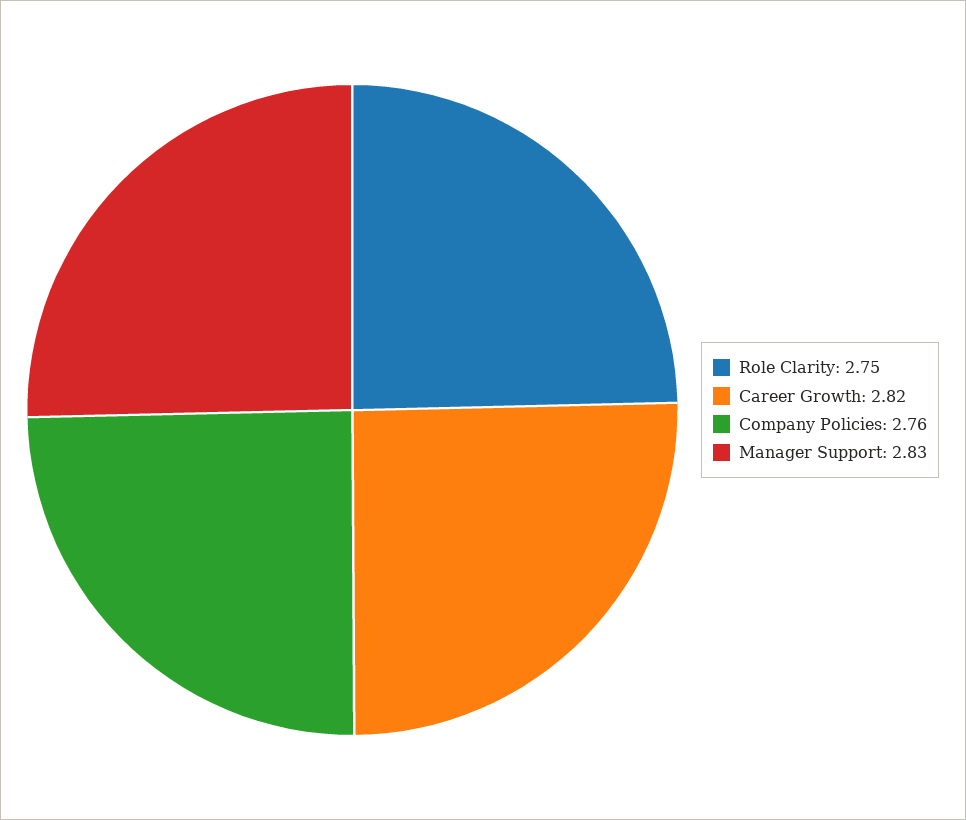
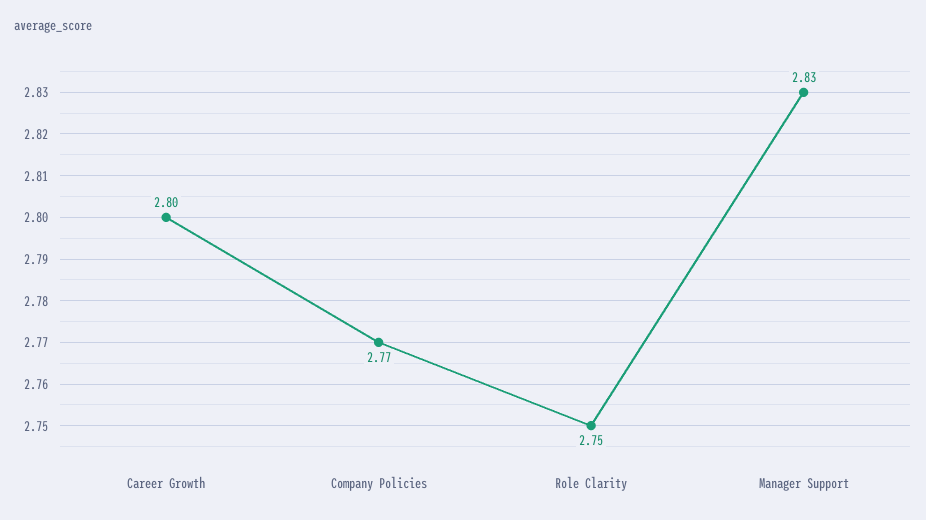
Career Growth: 2.82 -> 2.8
Company Policies: 2.76 -> 2.77

